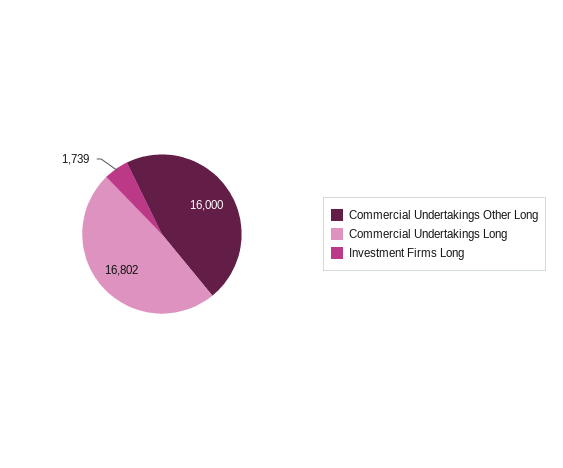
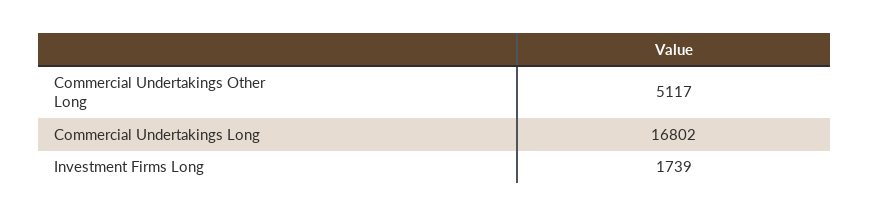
Commercial Undertakings Other Long: 16000 -> 5117

